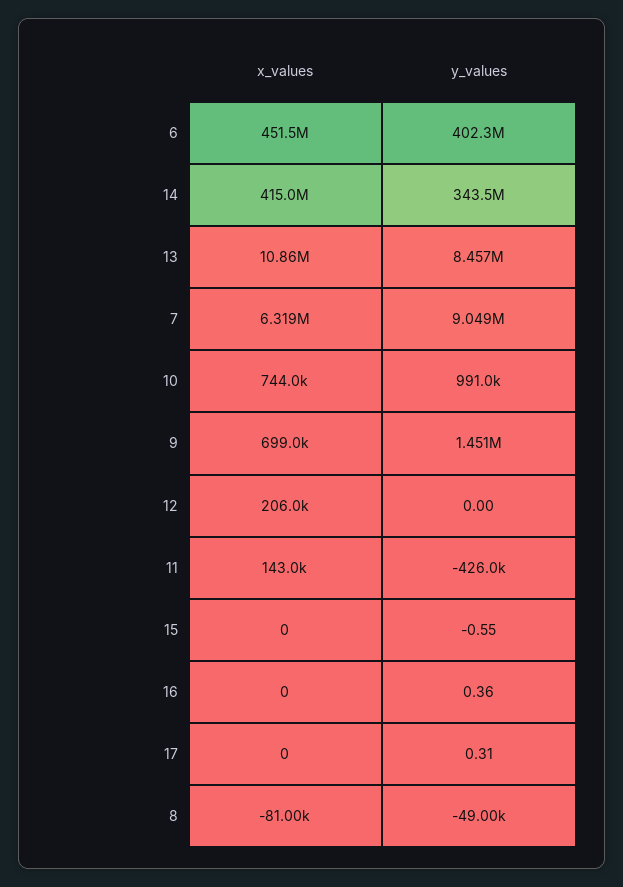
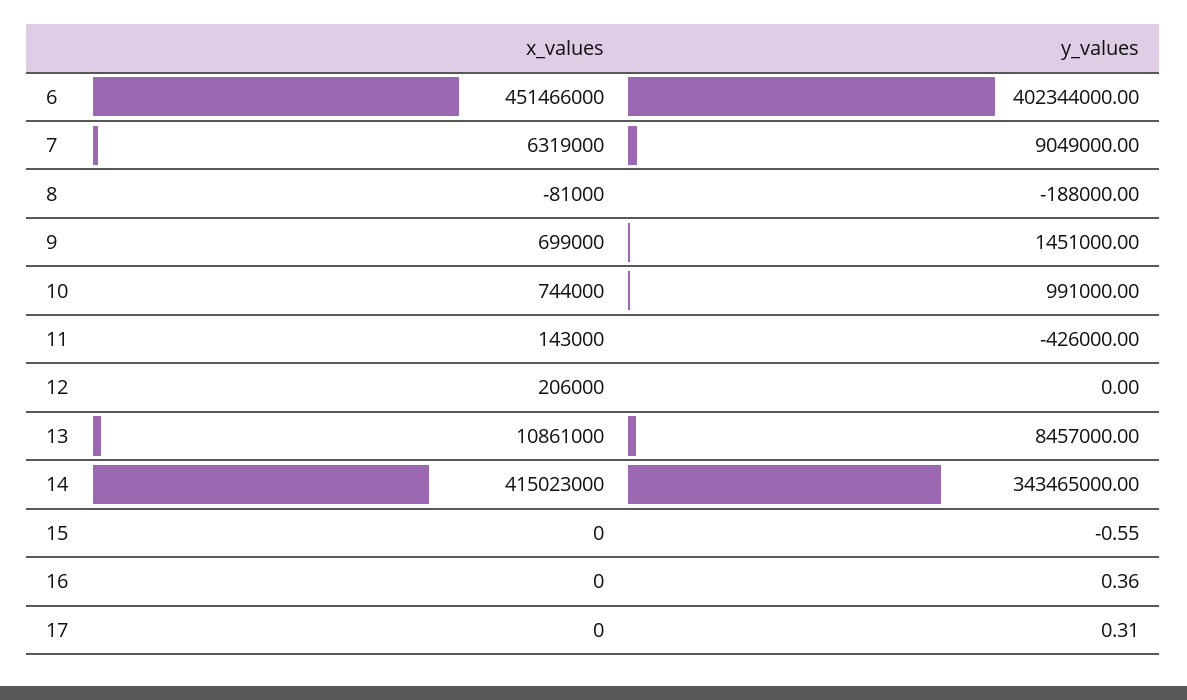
y_values, 8: -49000 -> -188000

